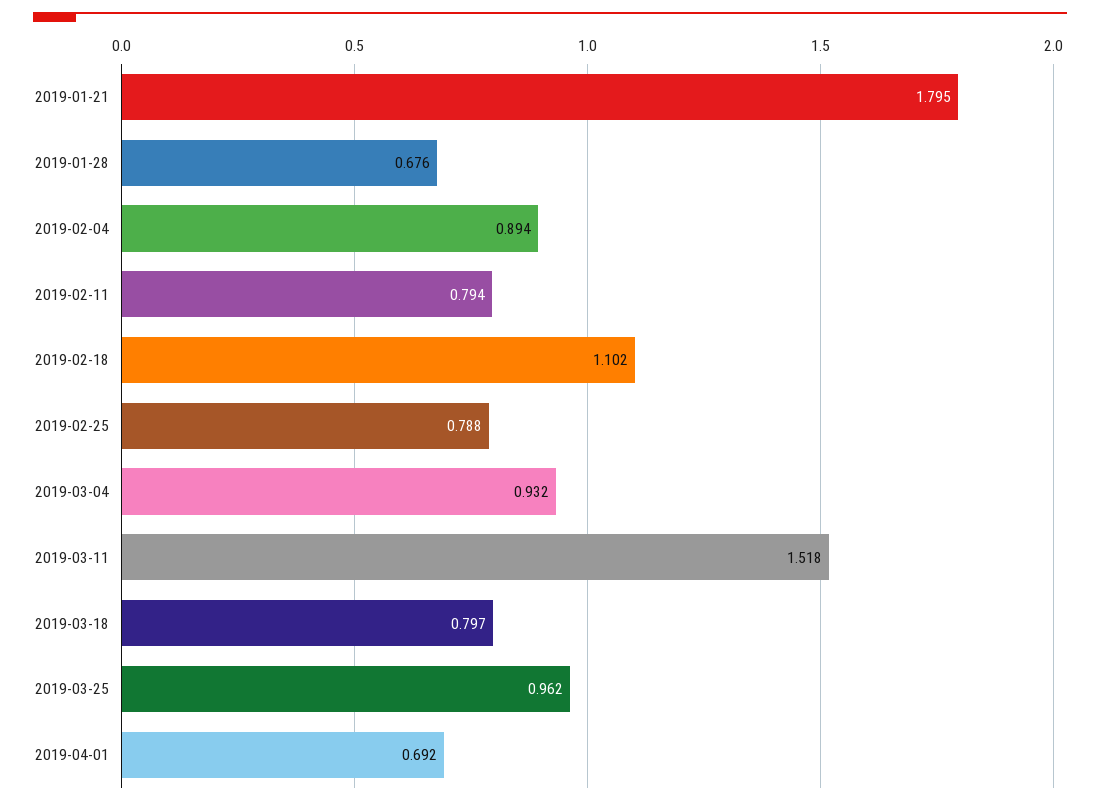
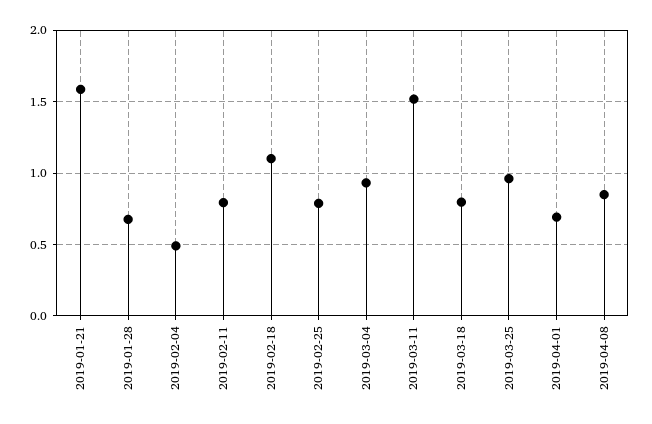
2019-01-21: 1.795 -> 1.6
2019-02-04: 0.894 -> 0.5
2019-04-08: none -> 0.85

